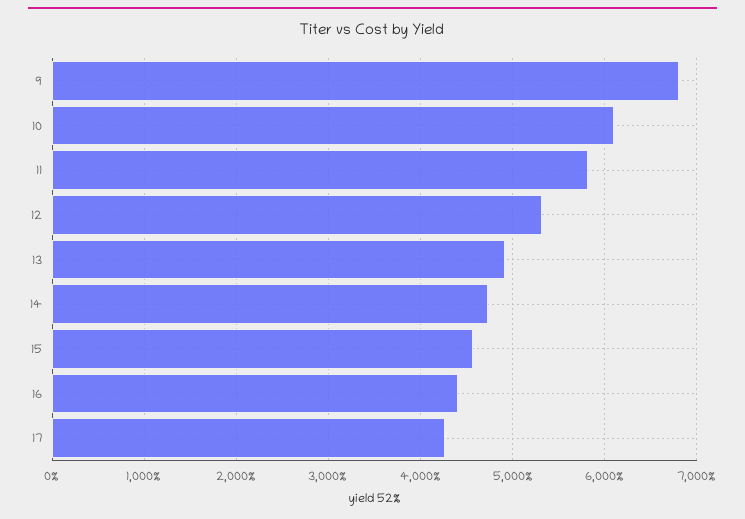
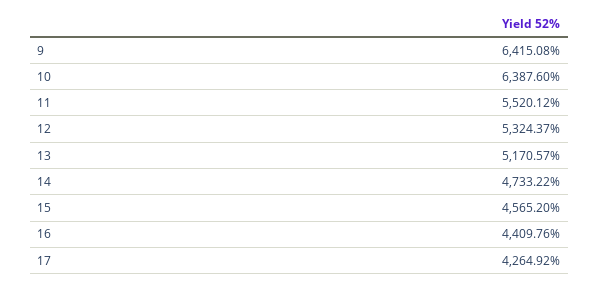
9: 6800 -> 6415.08
10: 6100 -> 6387.6
11: 5800 -> 5520.12
13: 4900 -> 5170.57

